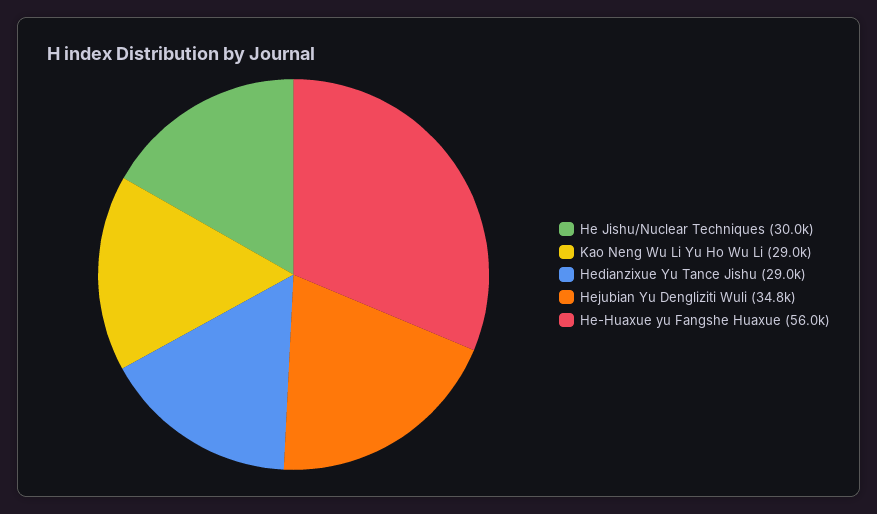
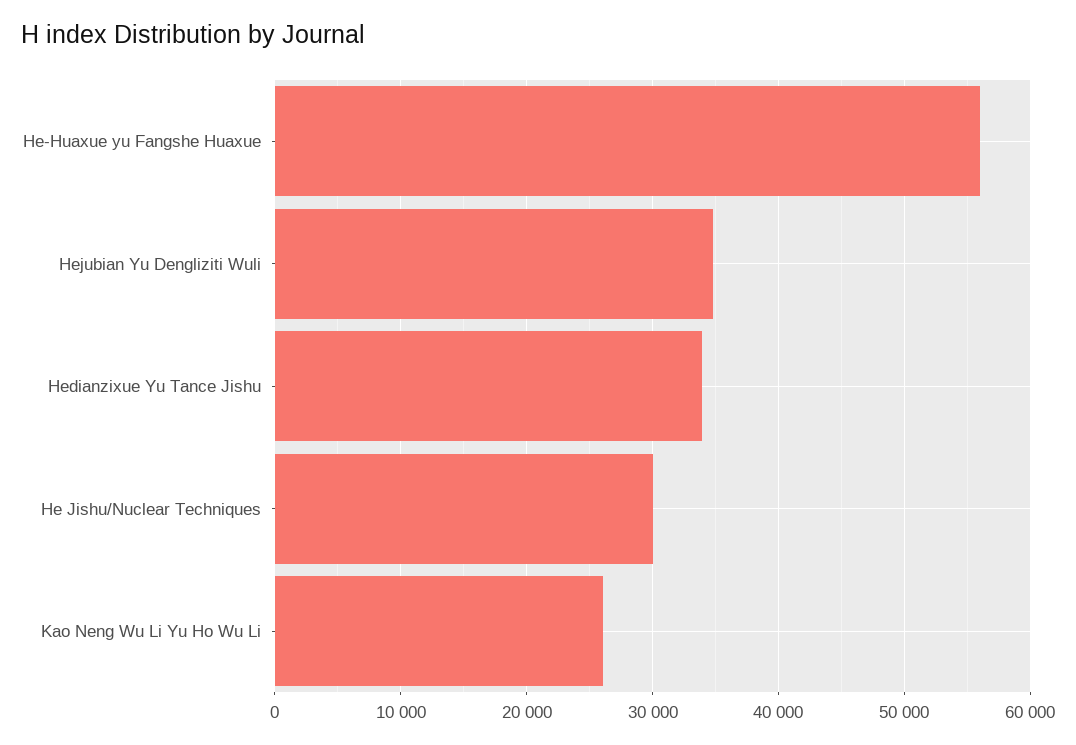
Kao Neng Wu Li Yu Ho Wu Li: 29000 -> 26000
Hedianzixue Yu Tance Jishu: 29000 -> 34000

